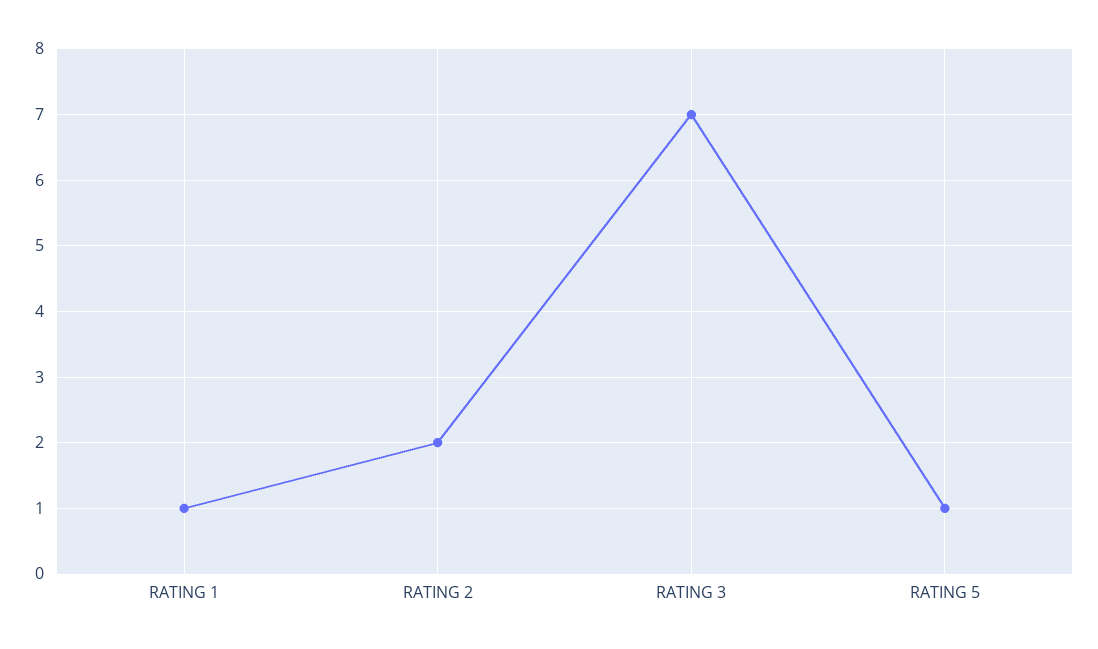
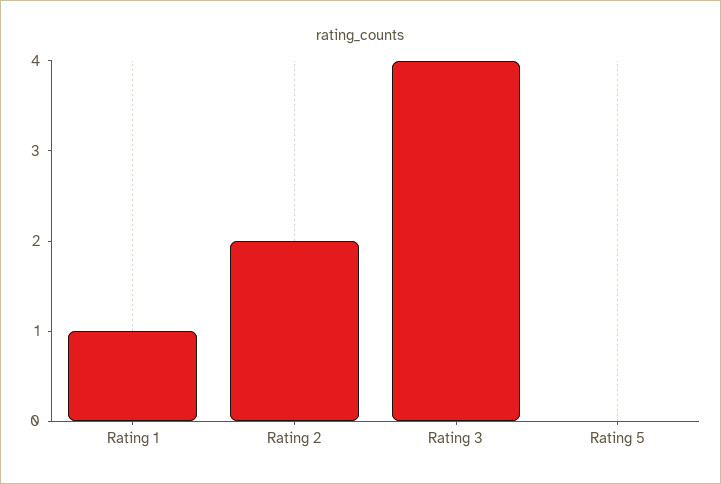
RATING 3: 7 -> 4
RATING 5: 1 -> 0

